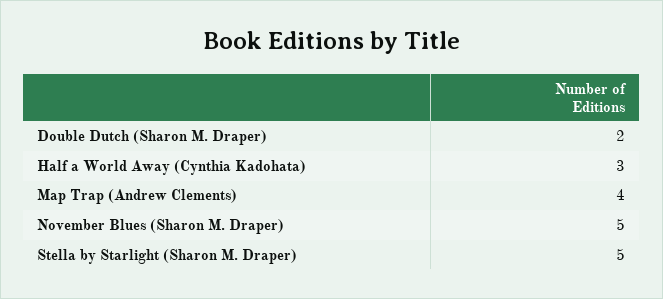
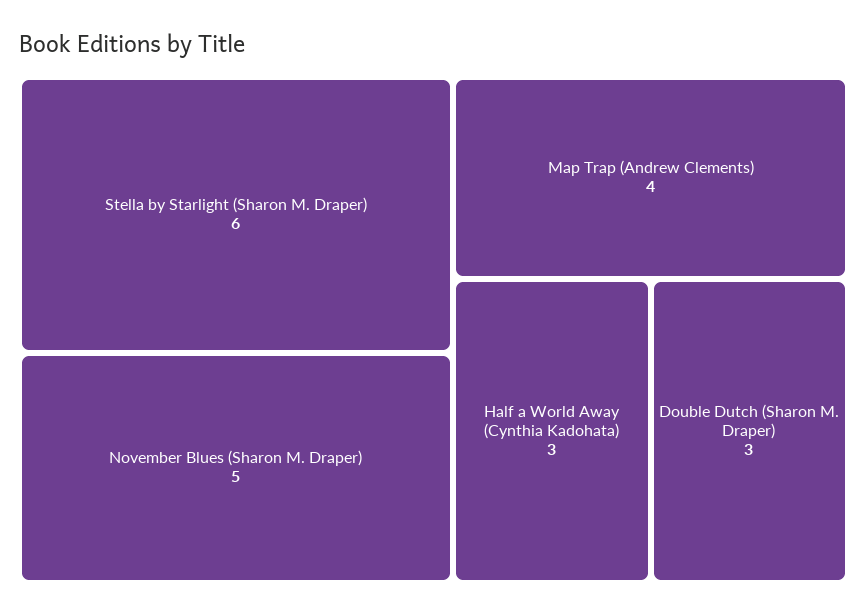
Double Dutch (Sharon M. Draper): 2 -> 3
Stella by Starlight (Sharon M. Draper): 5 -> 6

